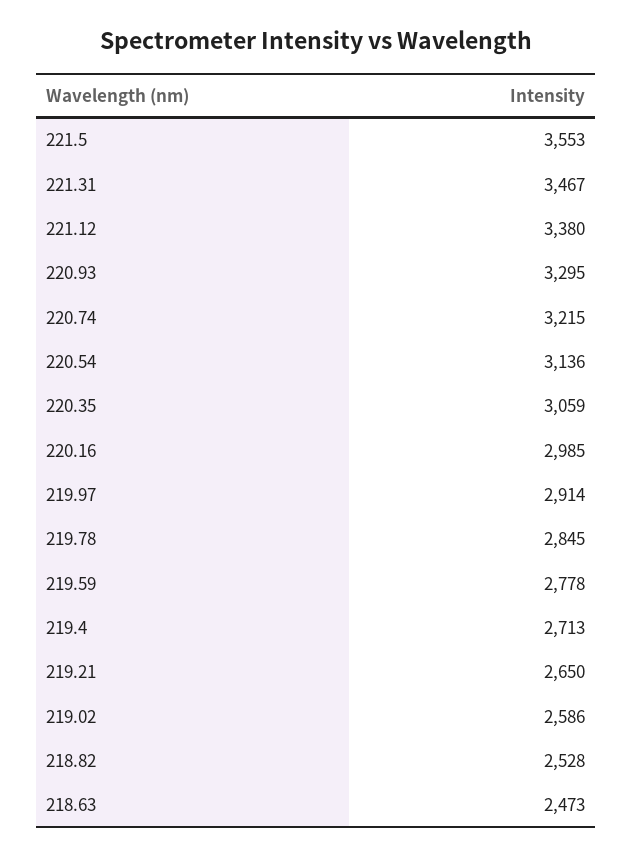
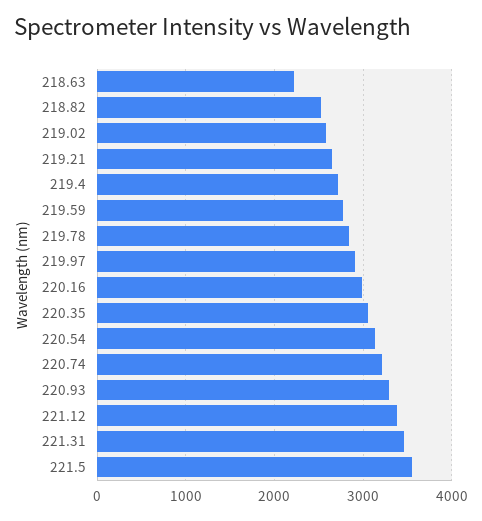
218.63: 2473 -> 2200

